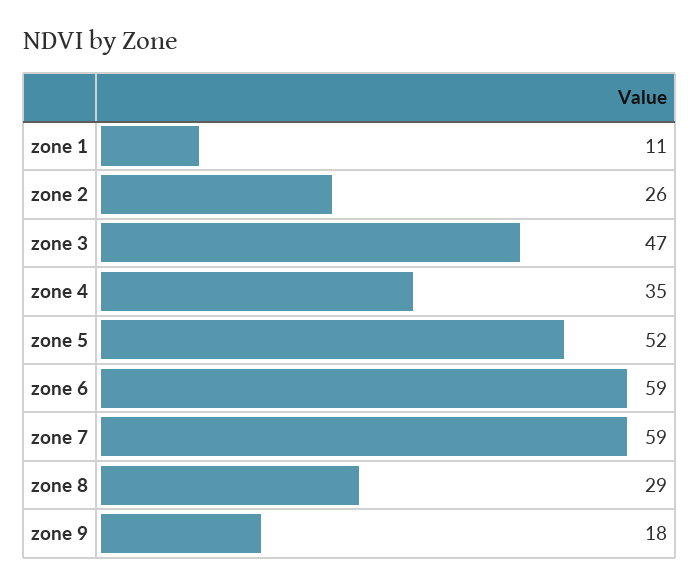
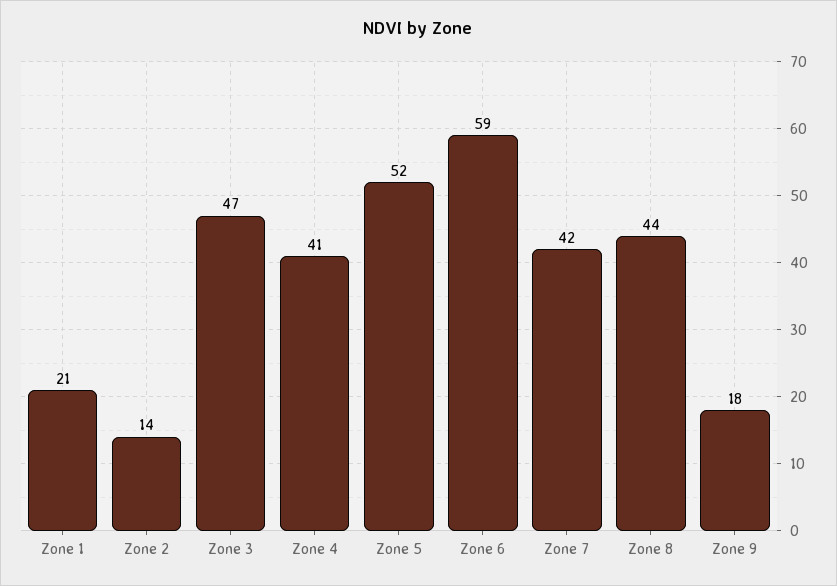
zone 1: 11 -> 21
zone 2: 26 -> 14
zone 4: 35 -> 41
zone 7: 59 -> 42
zone 8: 29 -> 44

